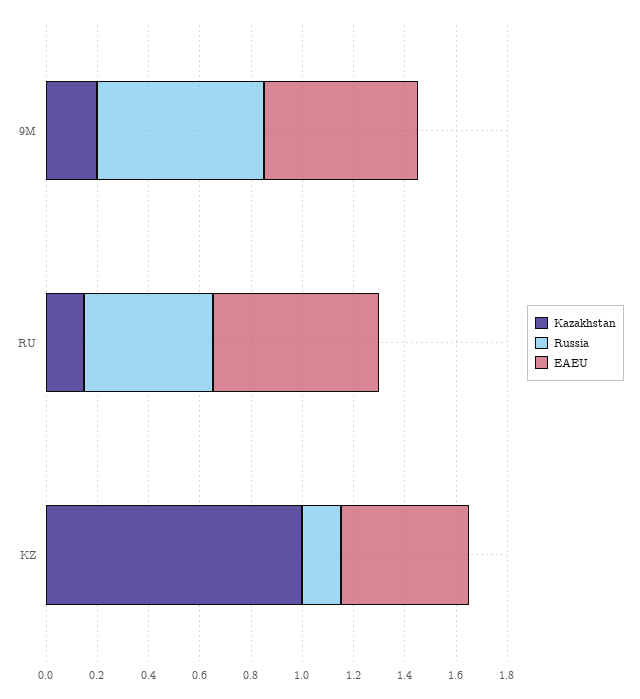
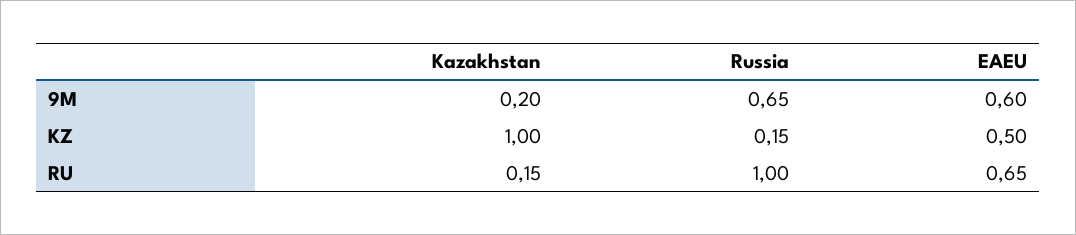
Russia, RU: 0.5 -> 1

